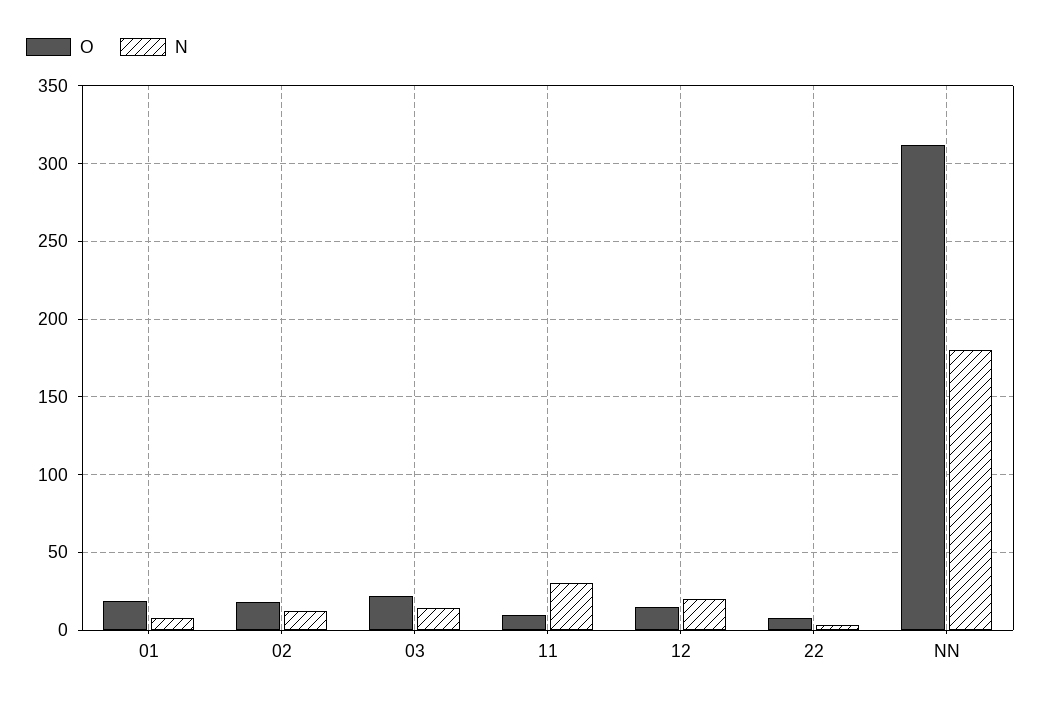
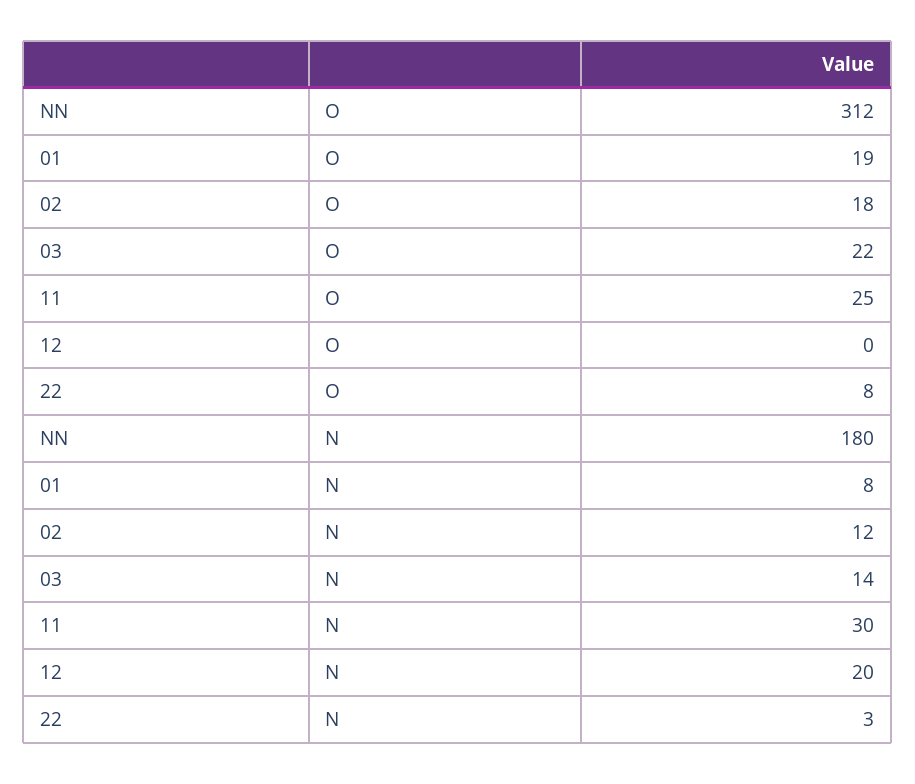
O, 11: 10 -> 25
O, 12: 15 -> 0

